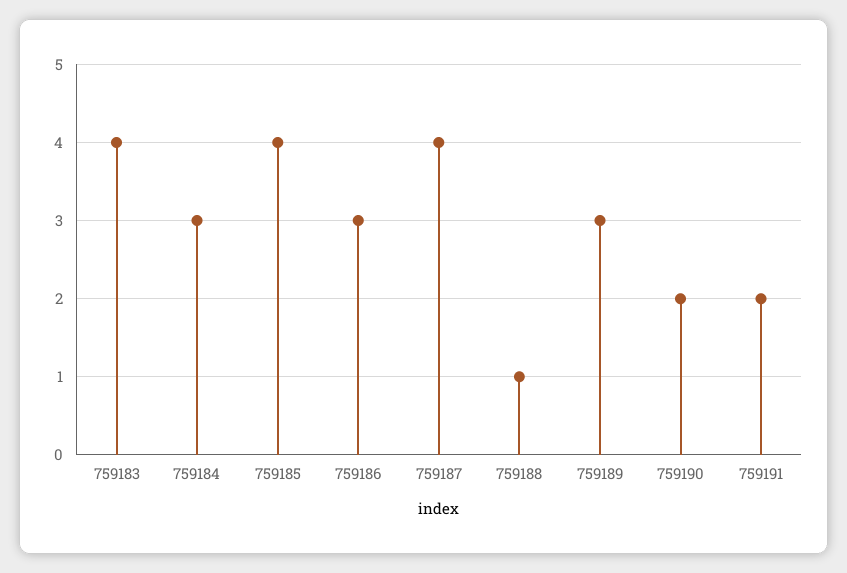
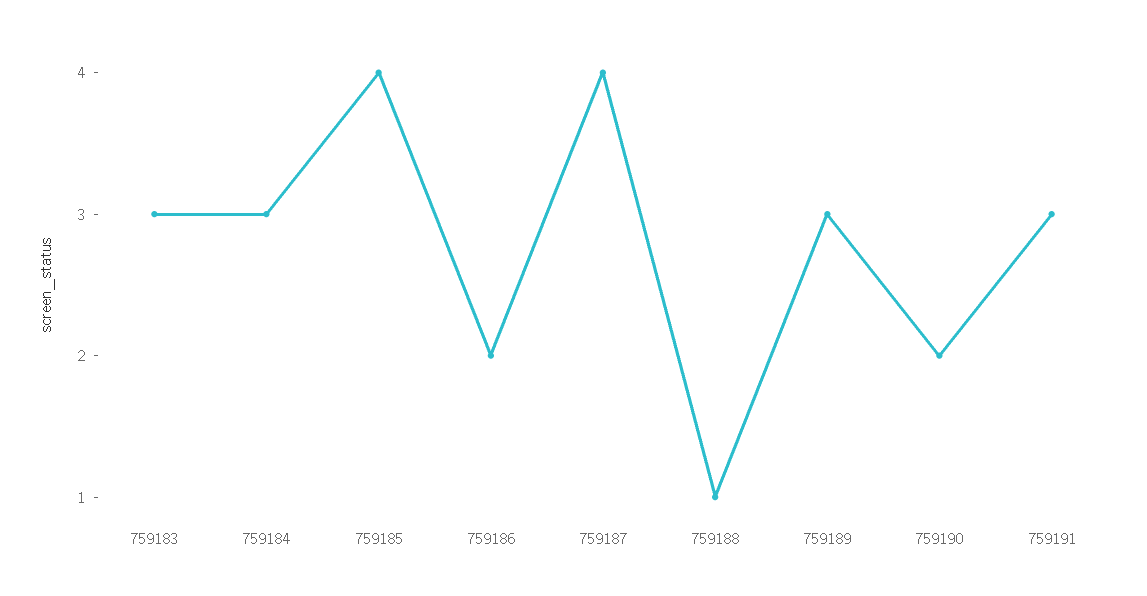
759183: 4 -> 3
759186: 3 -> 2
759191: 2 -> 3

